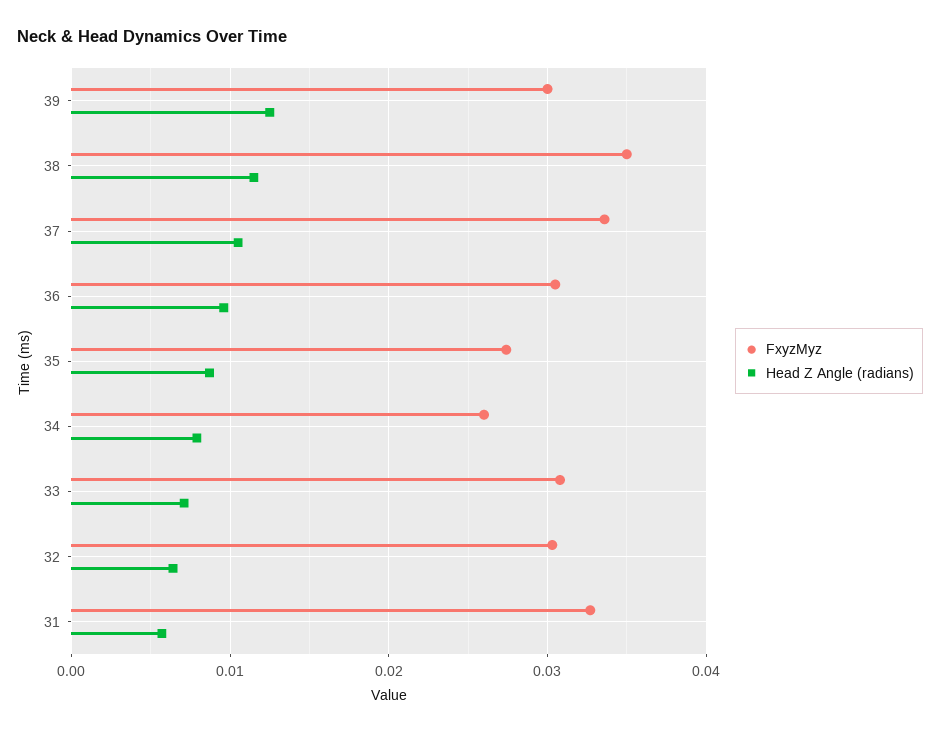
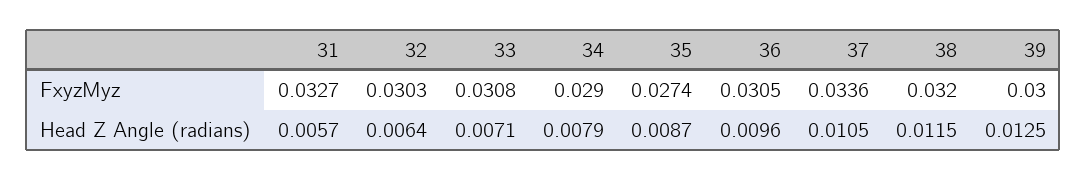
FxyzMyz, 38: 0.035 -> 0.032
FxyzMyz, 34: 0.026 -> 0.029

